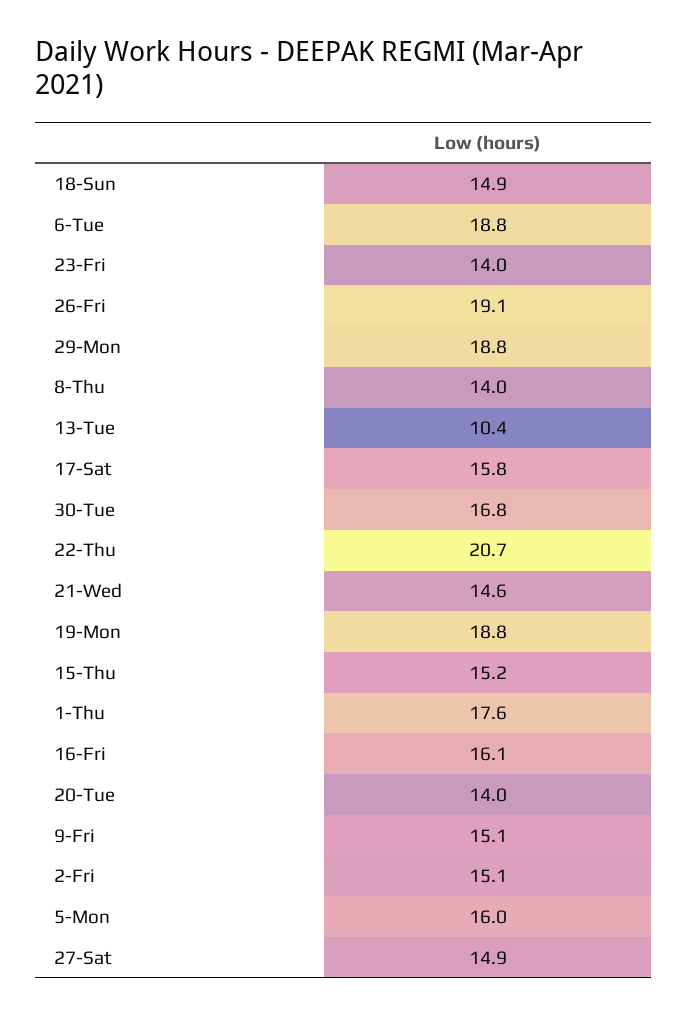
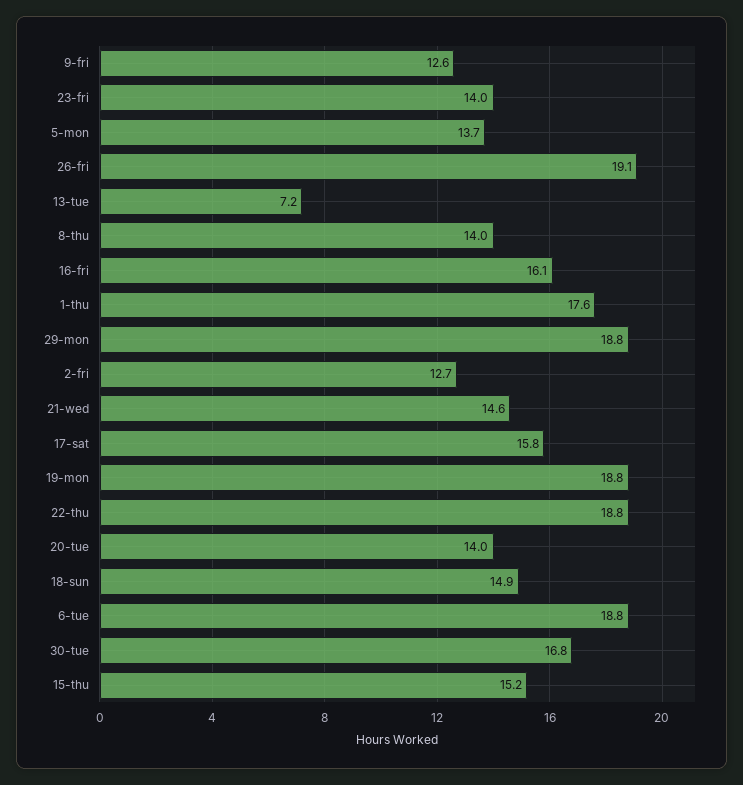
13-Tue: 10.4 -> 7.2
22-Thu: 20.7 -> 18.8
9-Fri: 15.1 -> 12.6
2-Fri: 15.1 -> 12.7
5-Mon: 16 -> 13.7
27-Sat: 14.9 -> none

